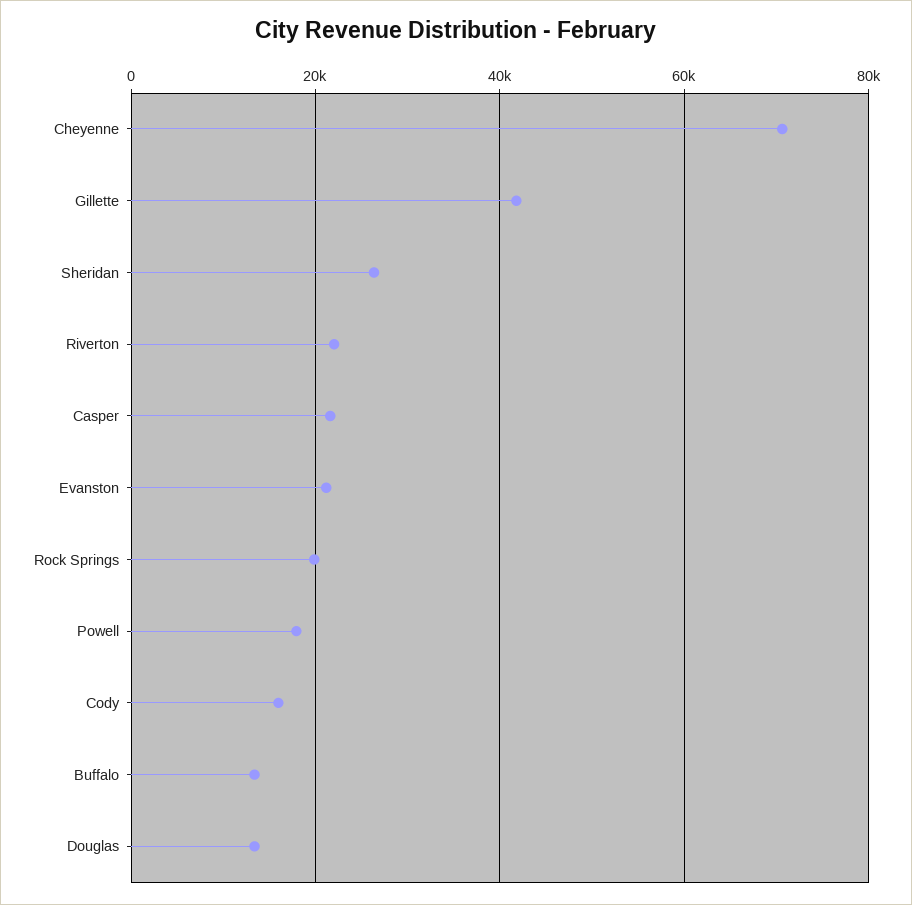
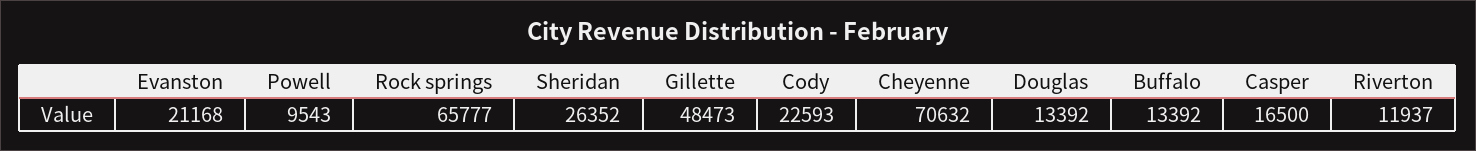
Gillette: 42000 -> 48473
Riverton: 22000 -> 11937
Casper: 22000 -> 16500
Rock Springs: 20000 -> 65777
Powell: 18000 -> 9543
Cody: 16000 -> 22593

